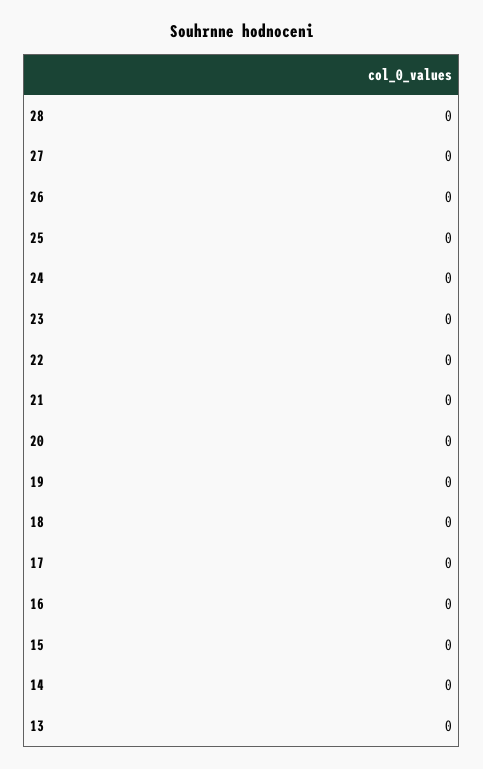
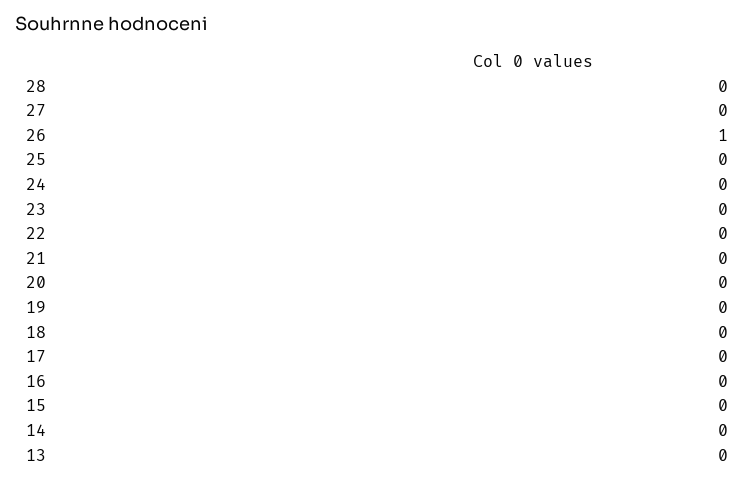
26: 0 -> 1

